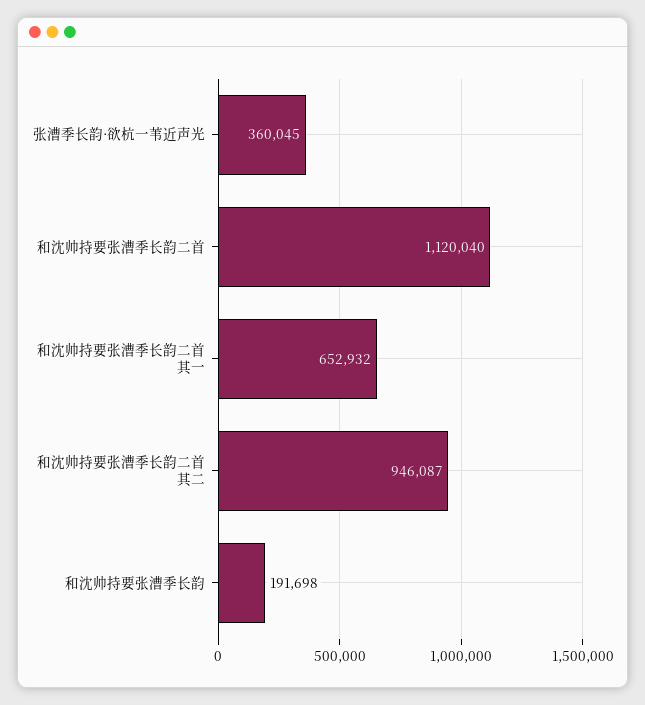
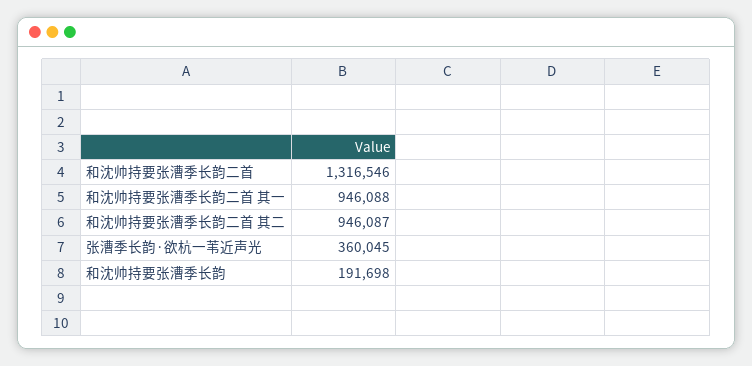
和沈帅持要张漕季长韵二首: 1120040 -> 1316546
和沈帅持要张漕季长韵二首 其一: 652932 -> 946088

